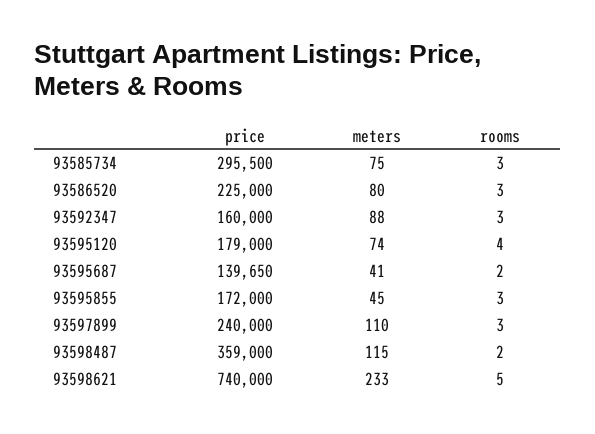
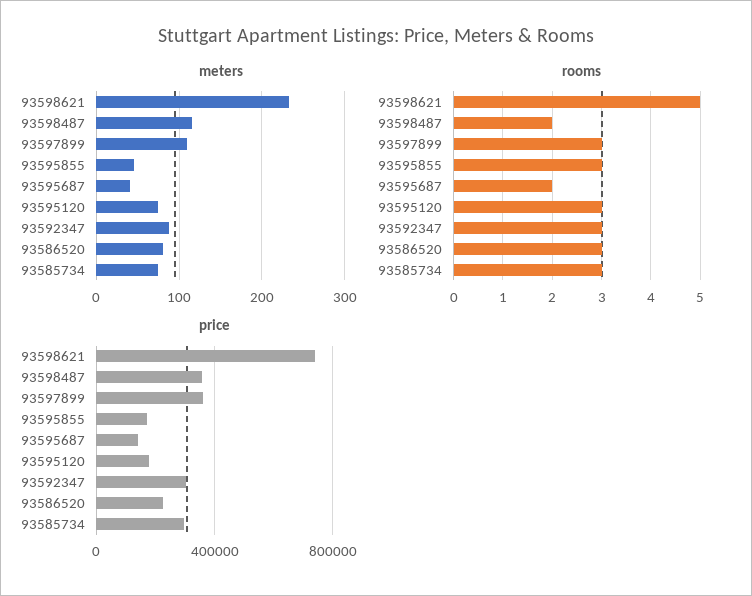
price, 93592347: 160000 -> 300000
rooms, 93595120: 4 -> 3
price, 93597899: 240000 -> 350000

